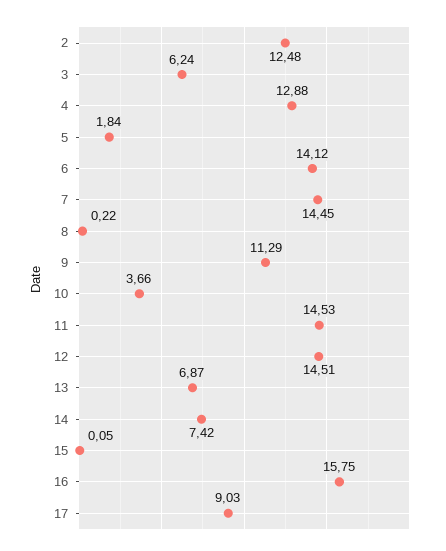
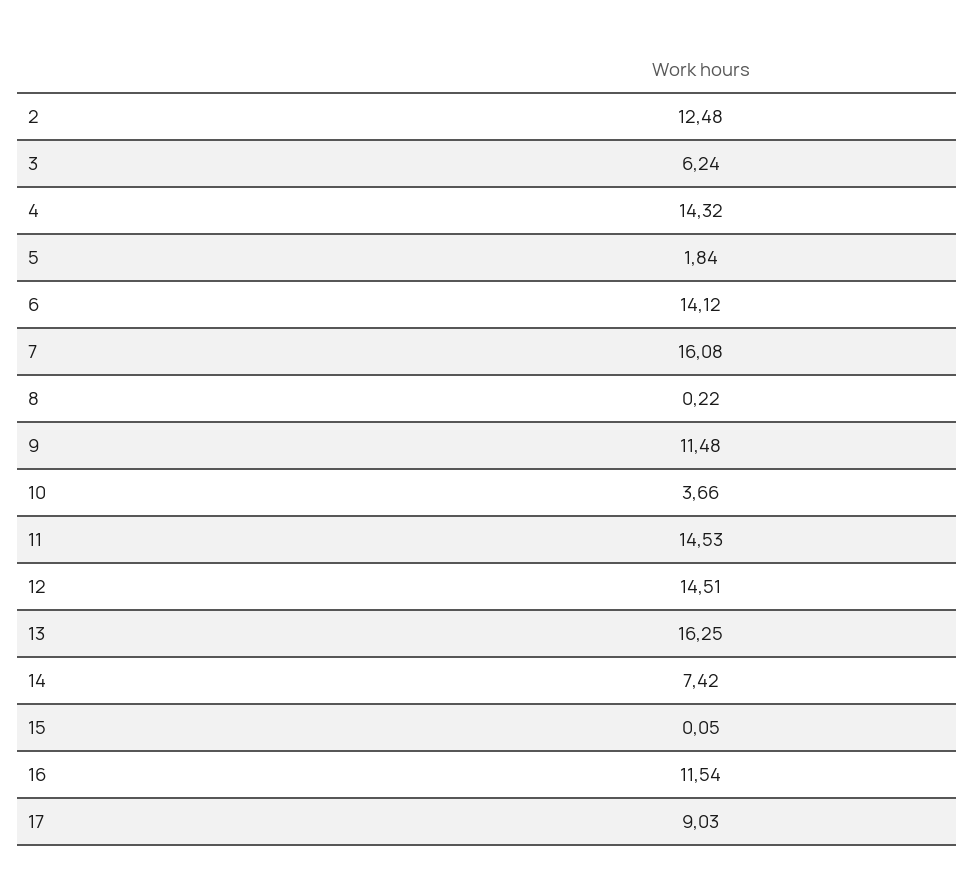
4: 12.88 -> 14.32
7: 14.45 -> 16.08
9: 11.29 -> 11.48
13: 6.87 -> 16.25
16: 15.75 -> 11.54

